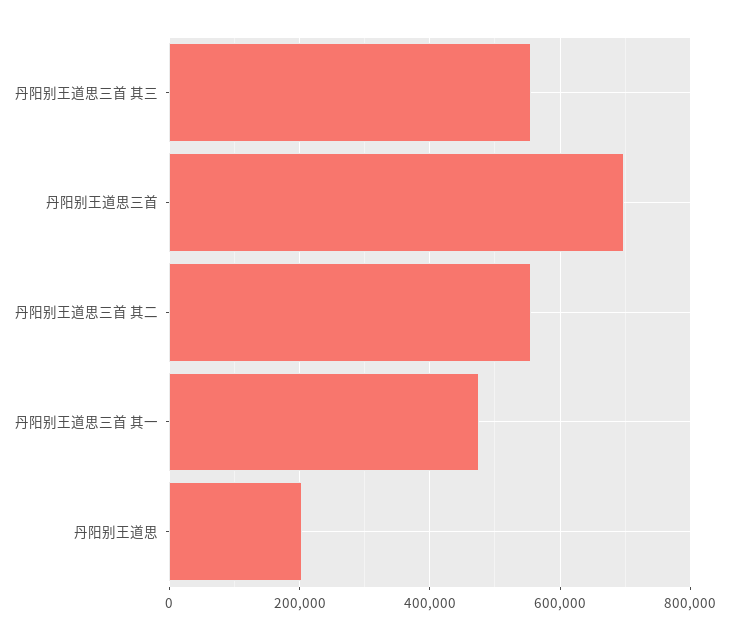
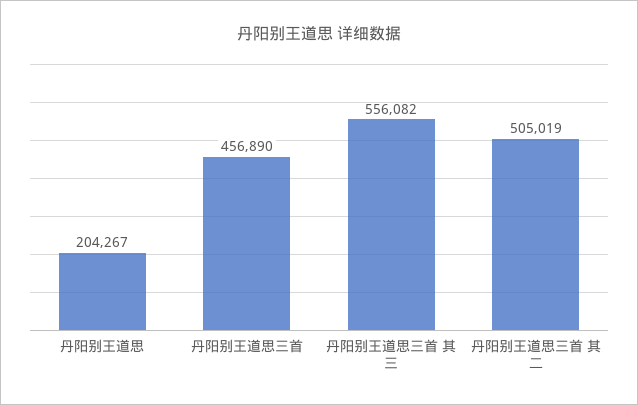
丹阳别王道思三首: 700000 -> 456890
丹阳别王道思三首 其二: 560000 -> 505019
丹阳别王道思三首 其一: 480000 -> none

